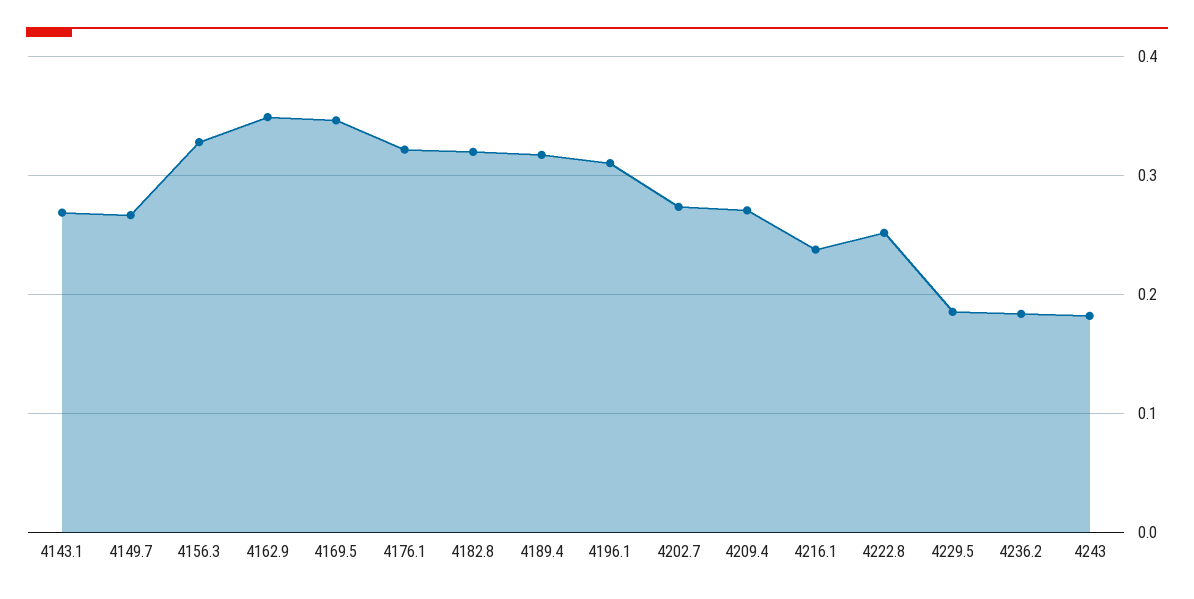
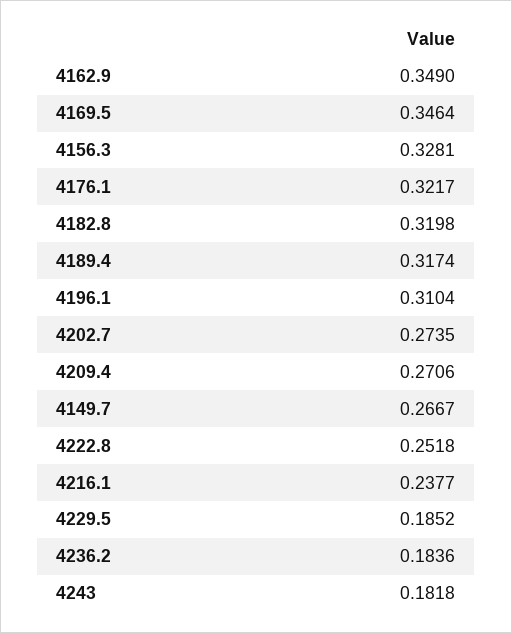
4143.1: 0.27 -> none

